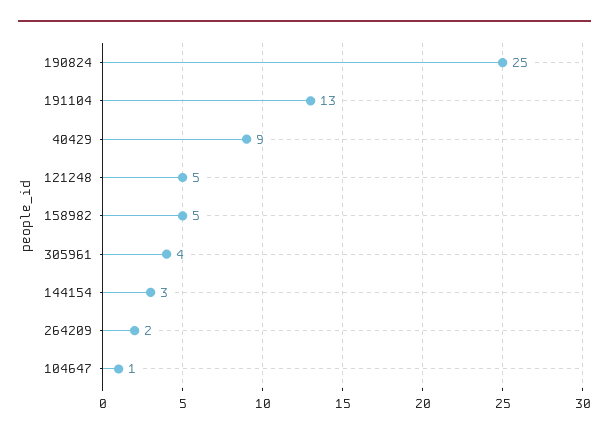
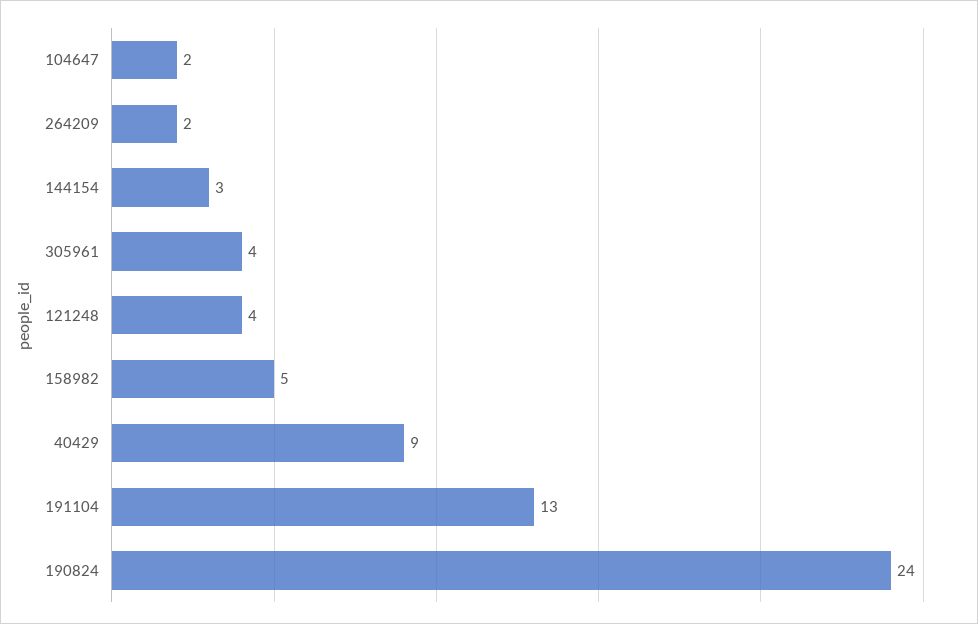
190824: 25 -> 24
121248: 5 -> 4
104647: 1 -> 2

